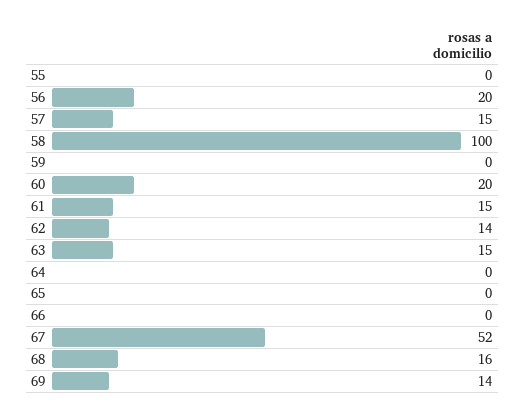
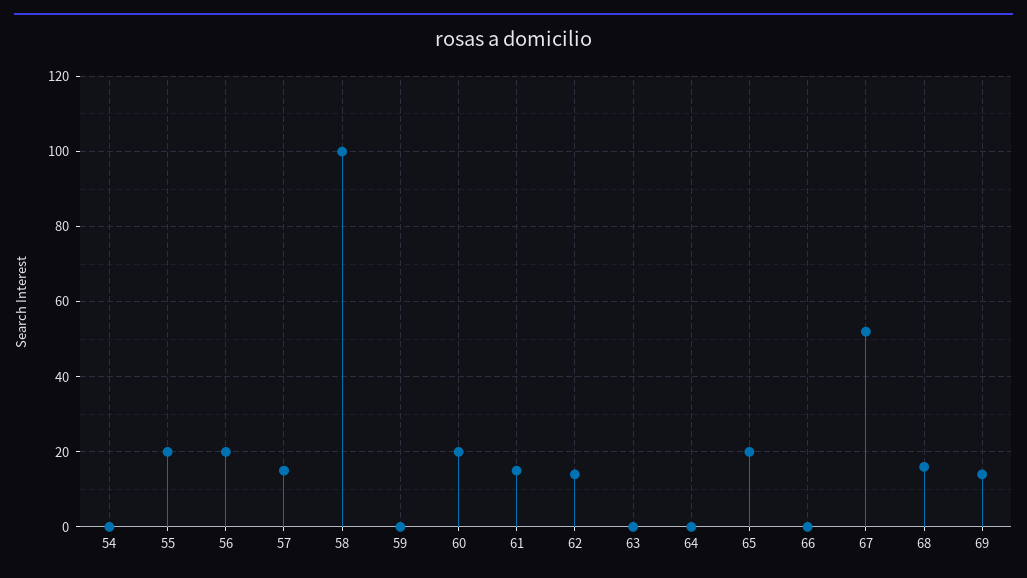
55: 0 -> 20
63: 15 -> 0
65: 0 -> 20
54: none -> 0

